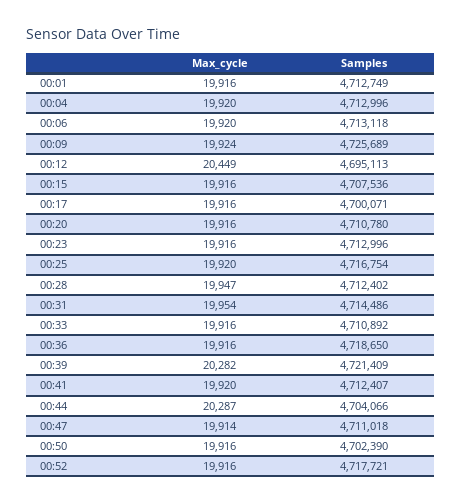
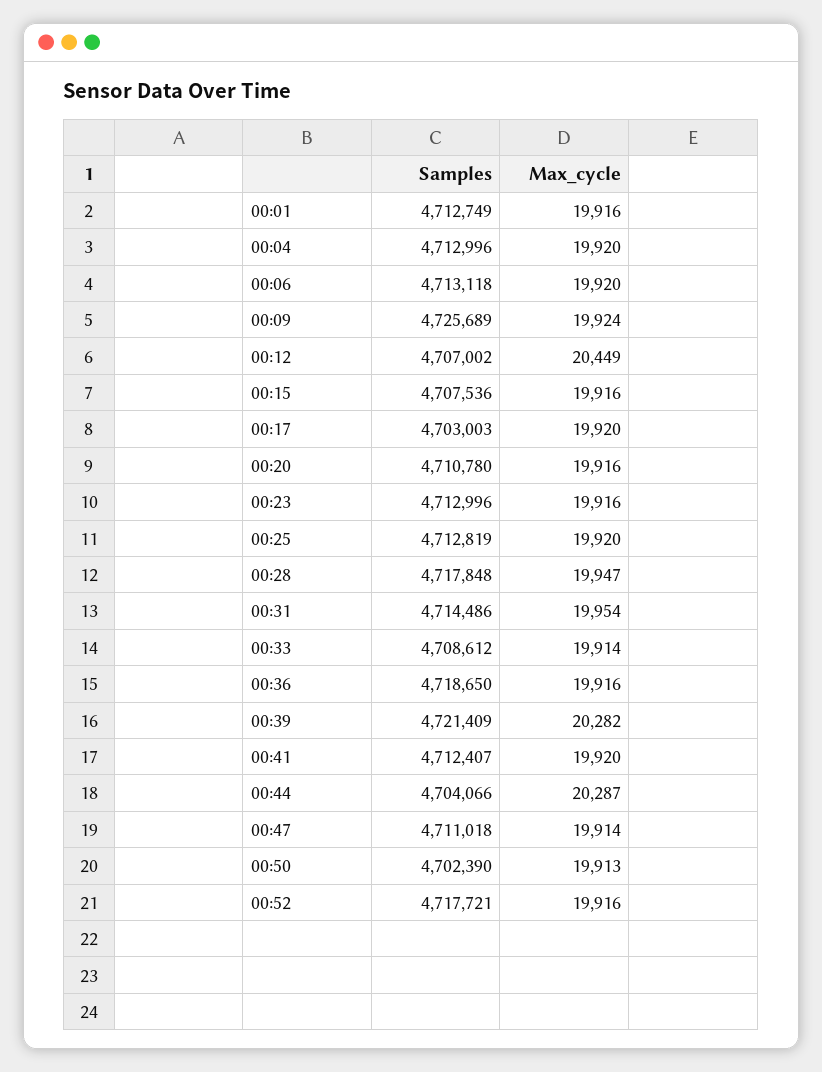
Samples, 00:12: 4695113 -> 4707002
Max_cycle, 00:17: 19916 -> 19920
Samples, 00:17: 4700071 -> 4703003
Samples, 00:25: 4716754 -> 4712819
Samples, 00:28: 4712402 -> 4717848
Max_cycle, 00:33: 19916 -> 19914
Samples, 00:33: 4710892 -> 4708612
Max_cycle, 00:50: 19916 -> 19913

